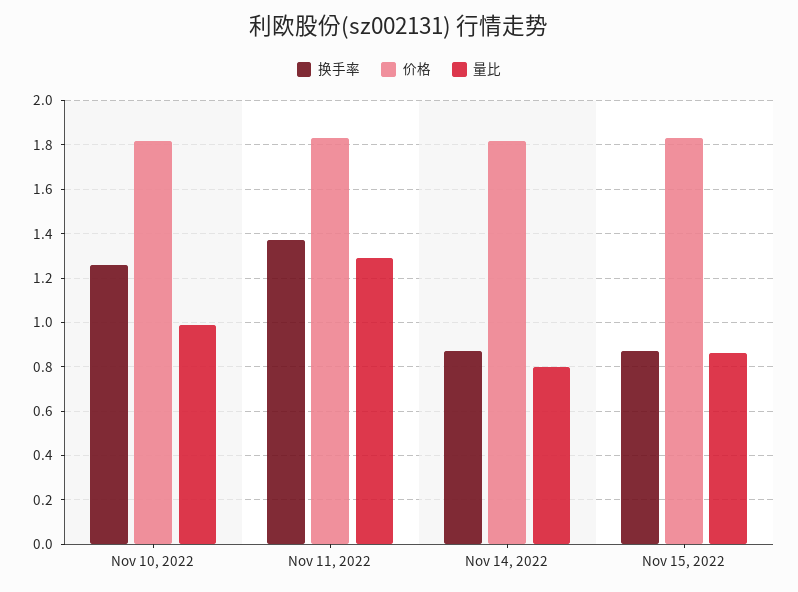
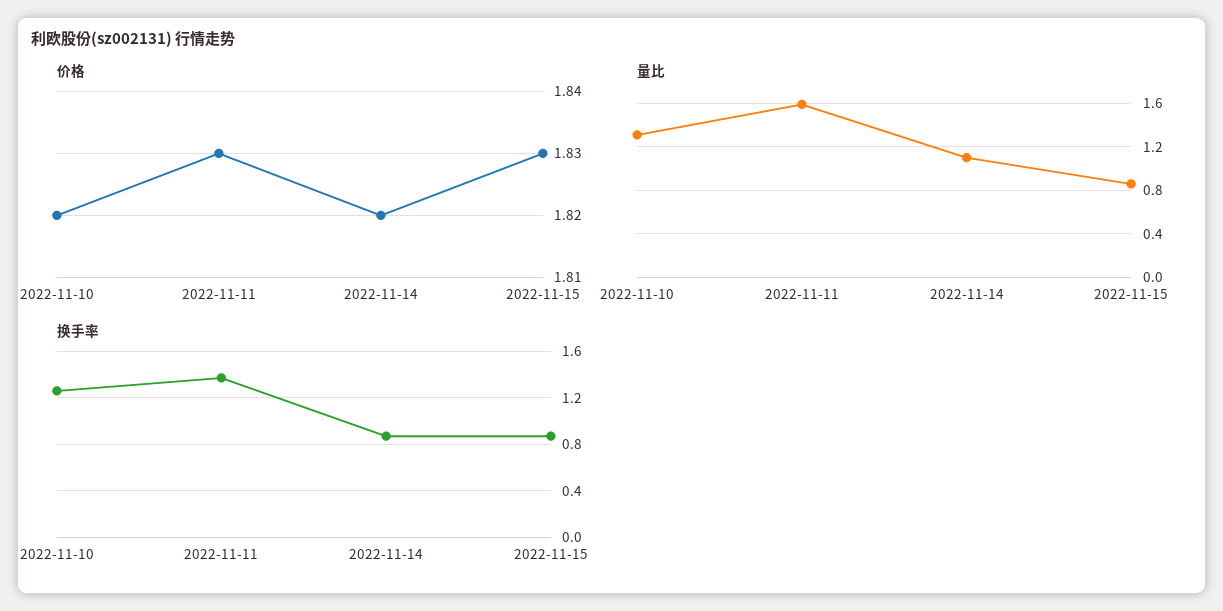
量比, Nov 10, 2022: 1 -> 1.3
量比, Nov 11, 2022: 1.3 -> 1.6
量比, Nov 14, 2022: 0.8 -> 1.1

